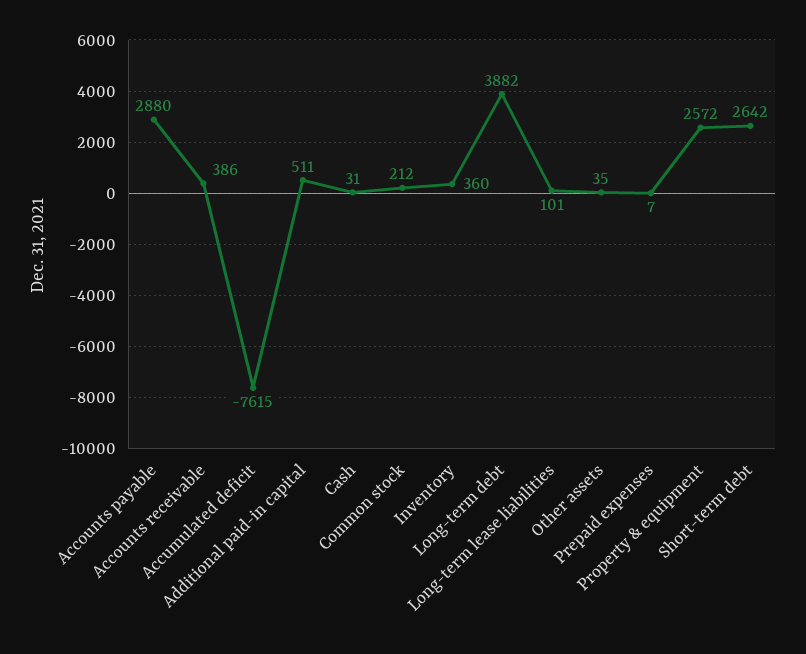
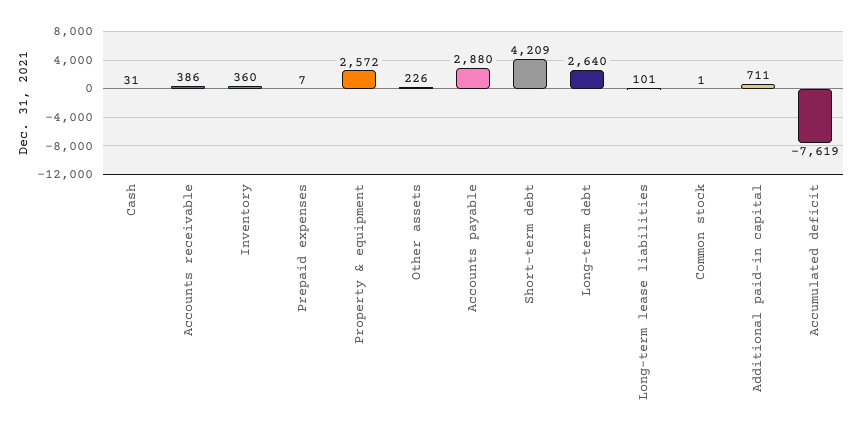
Accumulated deficit: -7615 -> -7619
Additional paid-in capital: 511 -> 711
Common stock: 212 -> 1
Long-term debt: 3882 -> 2640
Other assets: 35 -> 226
Short-term debt: 2642 -> 4209

